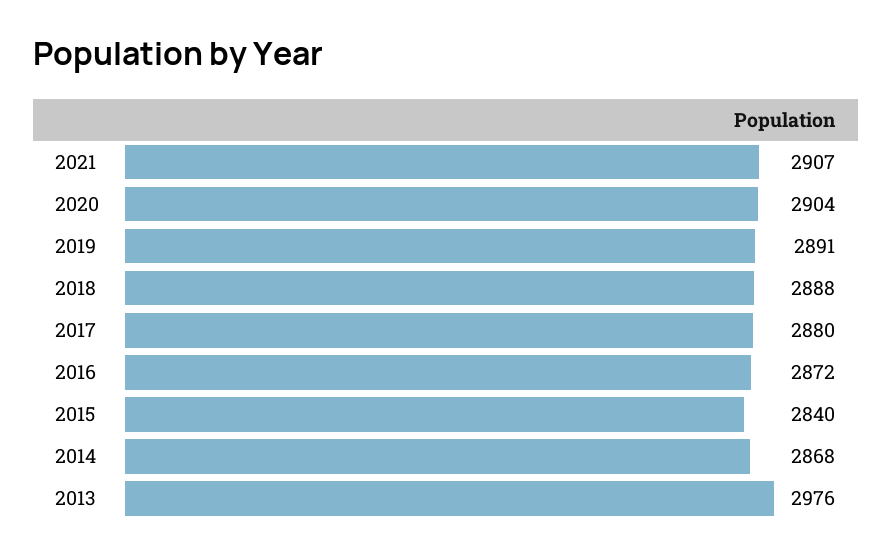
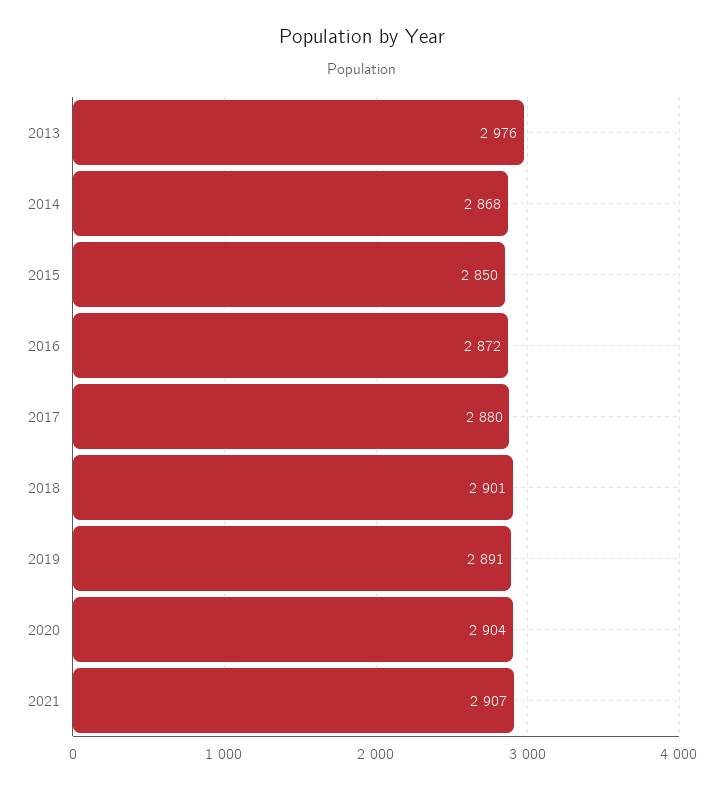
2018: 2888 -> 2901
2015: 2840 -> 2850

